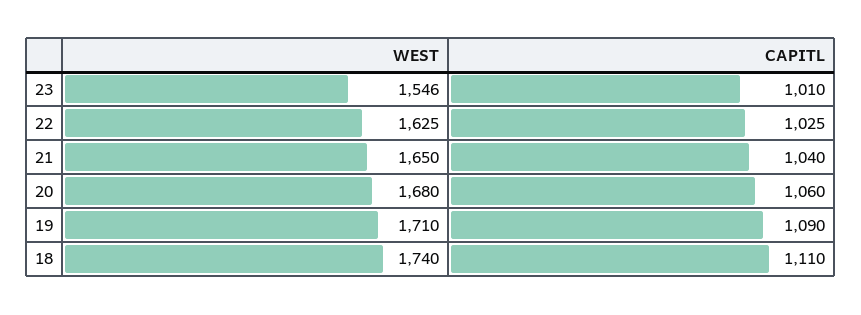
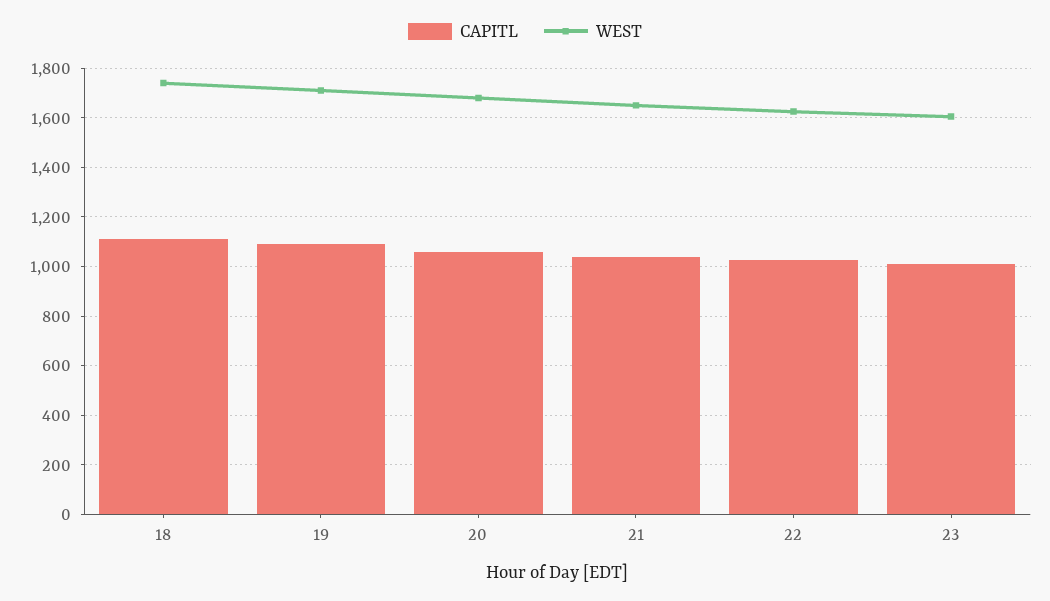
WEST, 23: 1546 -> 1600

